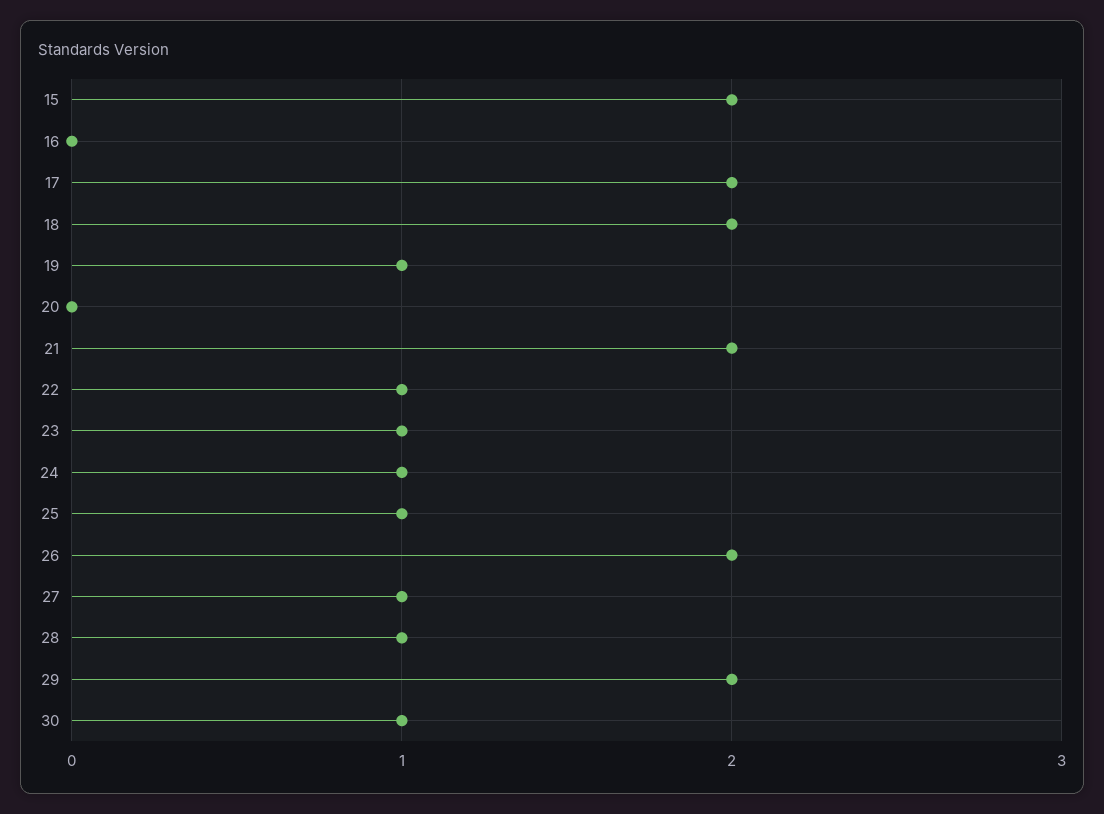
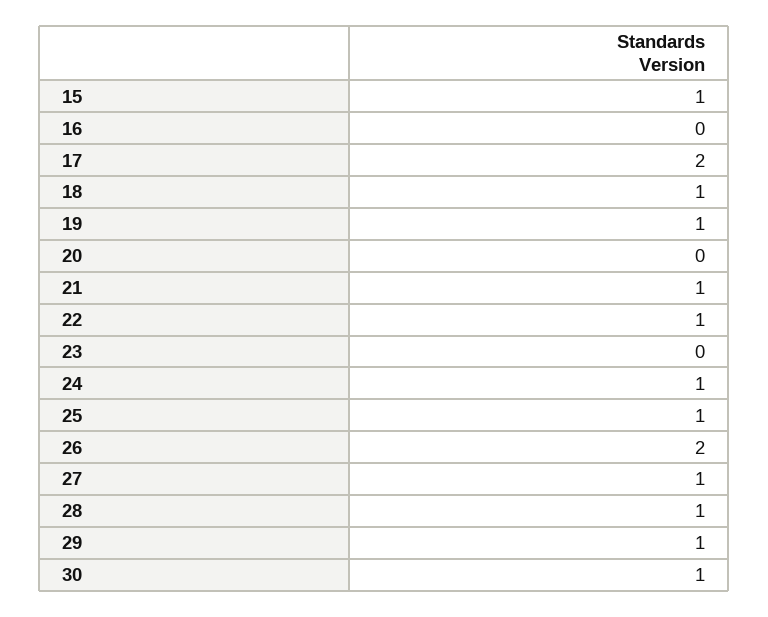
15: 2 -> 1
18: 2 -> 1
21: 2 -> 1
23: 1 -> 0
29: 2 -> 1

